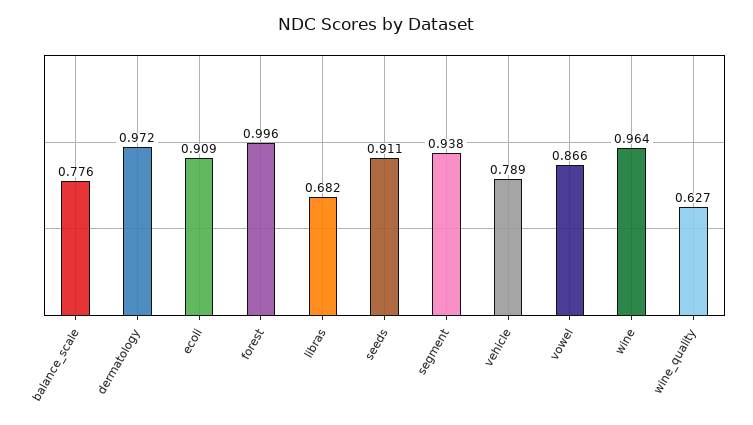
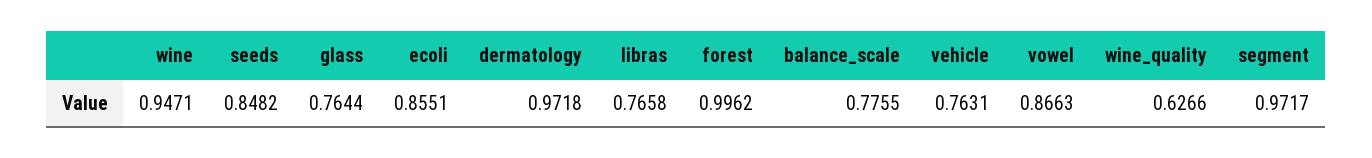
ecoli: 0.909 -> 0.8551
libras: 0.682 -> 0.7658
seeds: 0.911 -> 0.8482
segment: 0.938 -> 0.9717
vehicle: 0.789 -> 0.7631
wine: 0.964 -> 0.9471
glass: none -> 0.7644

